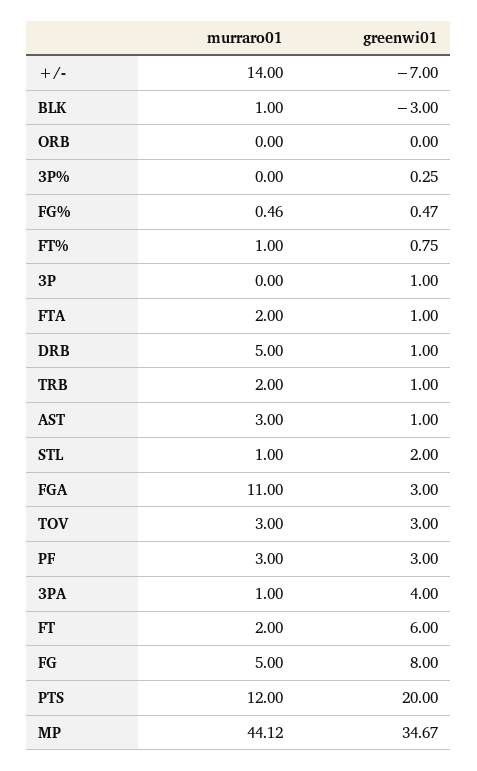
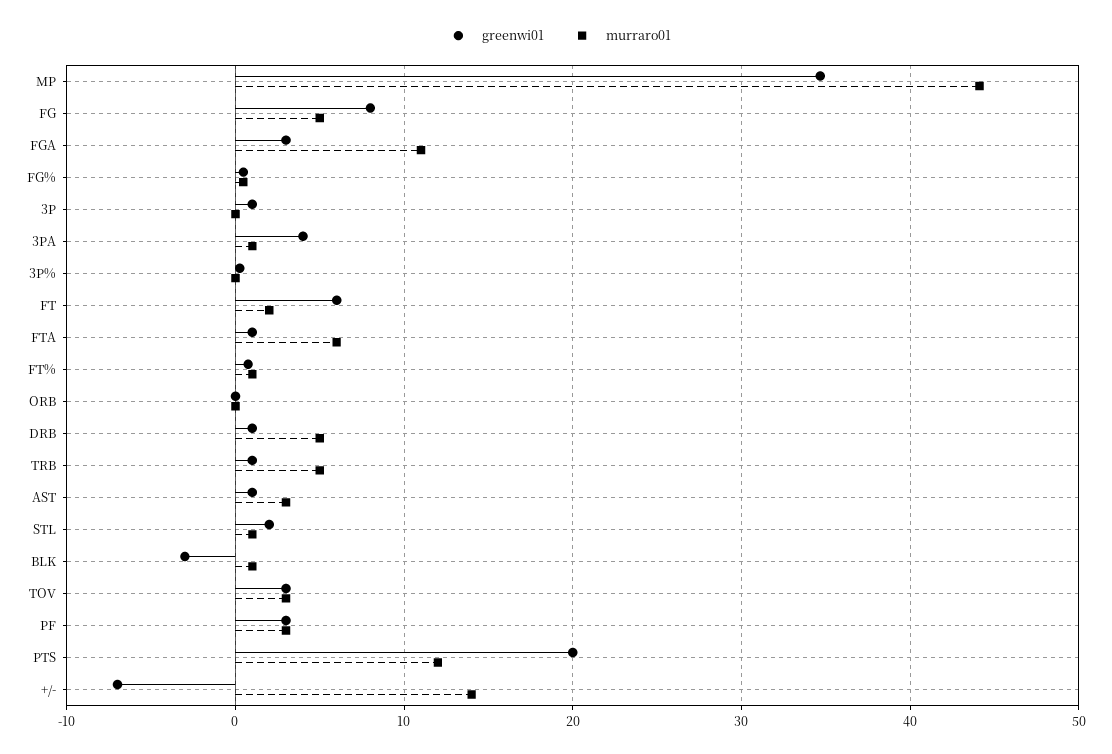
murraro01, FTA: 2 -> 6
murraro01, TRB: 2 -> 5

